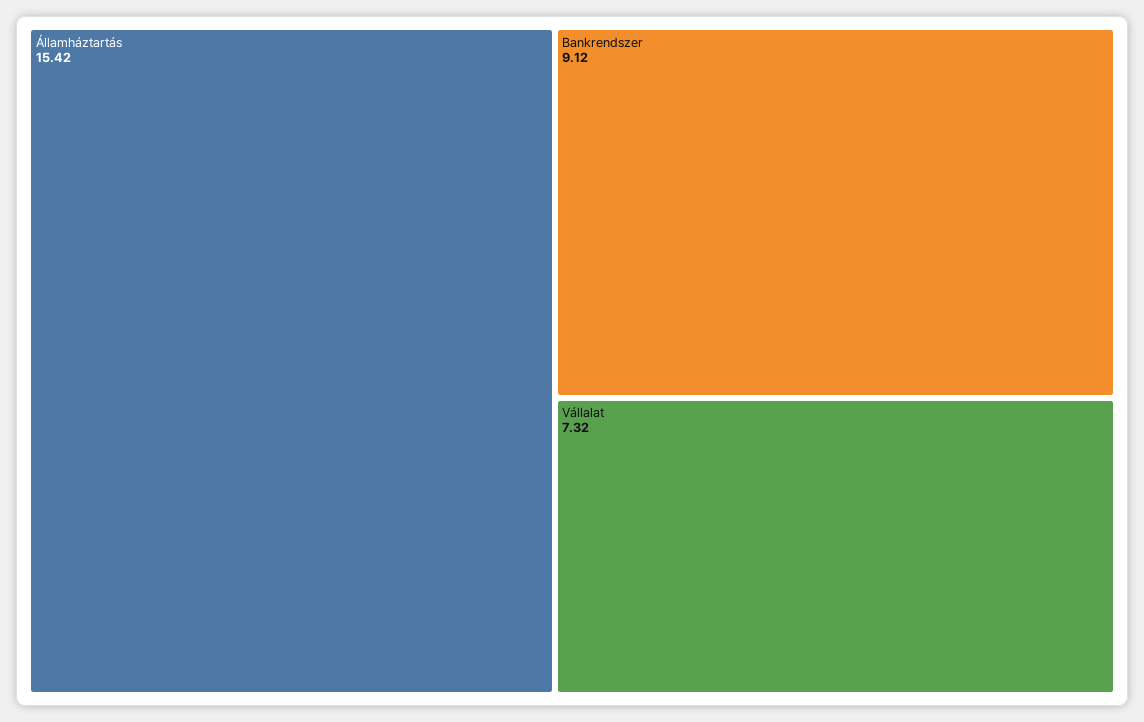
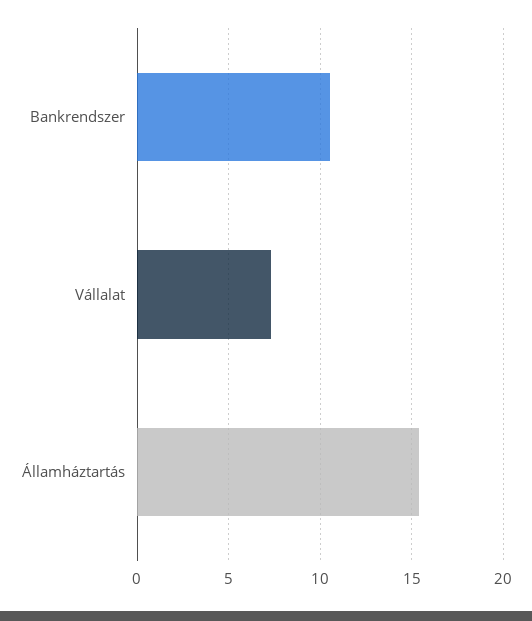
Bankrendszer: 9.12 -> 10.5

